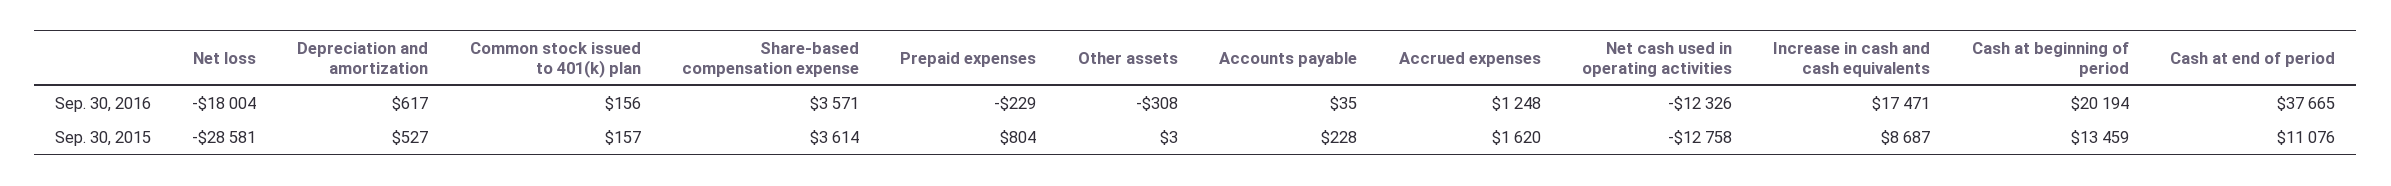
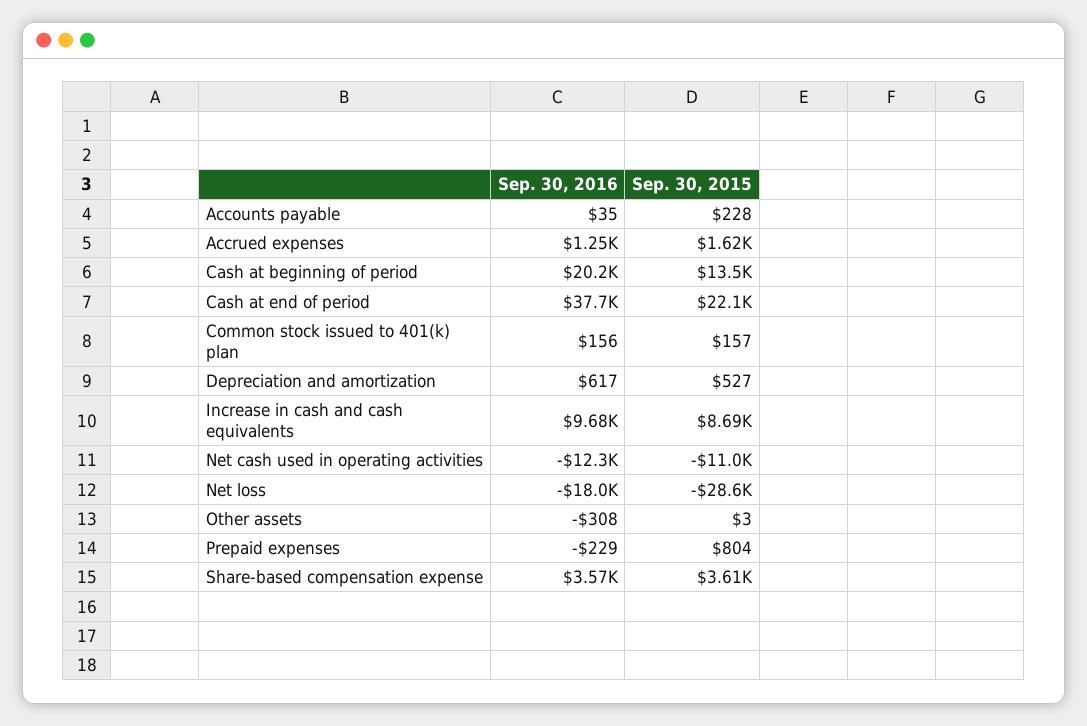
Increase in cash and cash equivalents, Sep. 30, 2016: 17471 -> 9680
Net cash used in operating activities, Sep. 30, 2015: -12758 -> -11000
Cash at end of period, Sep. 30, 2015: 11076 -> 22100

